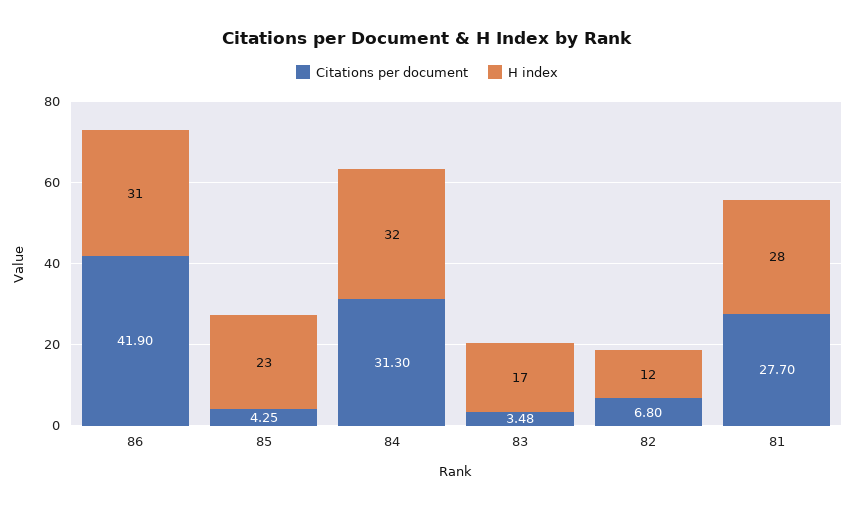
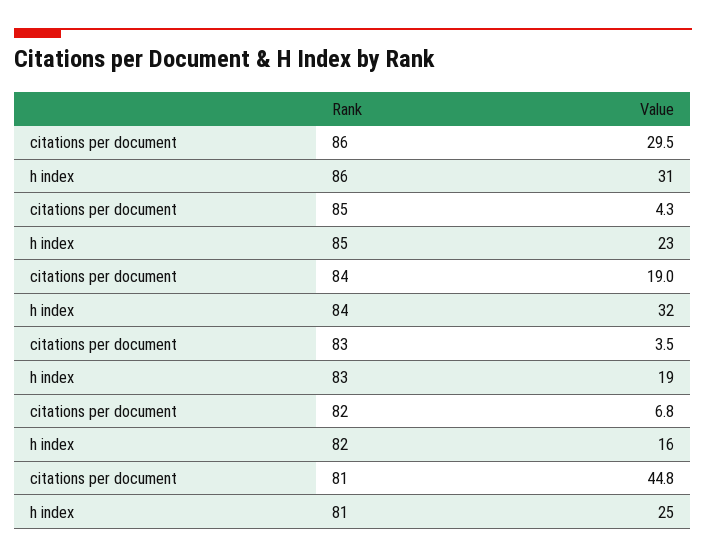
Citations per document, 86: 41.9 -> 29.5
Citations per document, 84: 31.3 -> 19
H index, 83: 17 -> 19
H index, 82: 12 -> 16
Citations per document, 81: 27.7 -> 44.8
H index, 81: 28 -> 25

